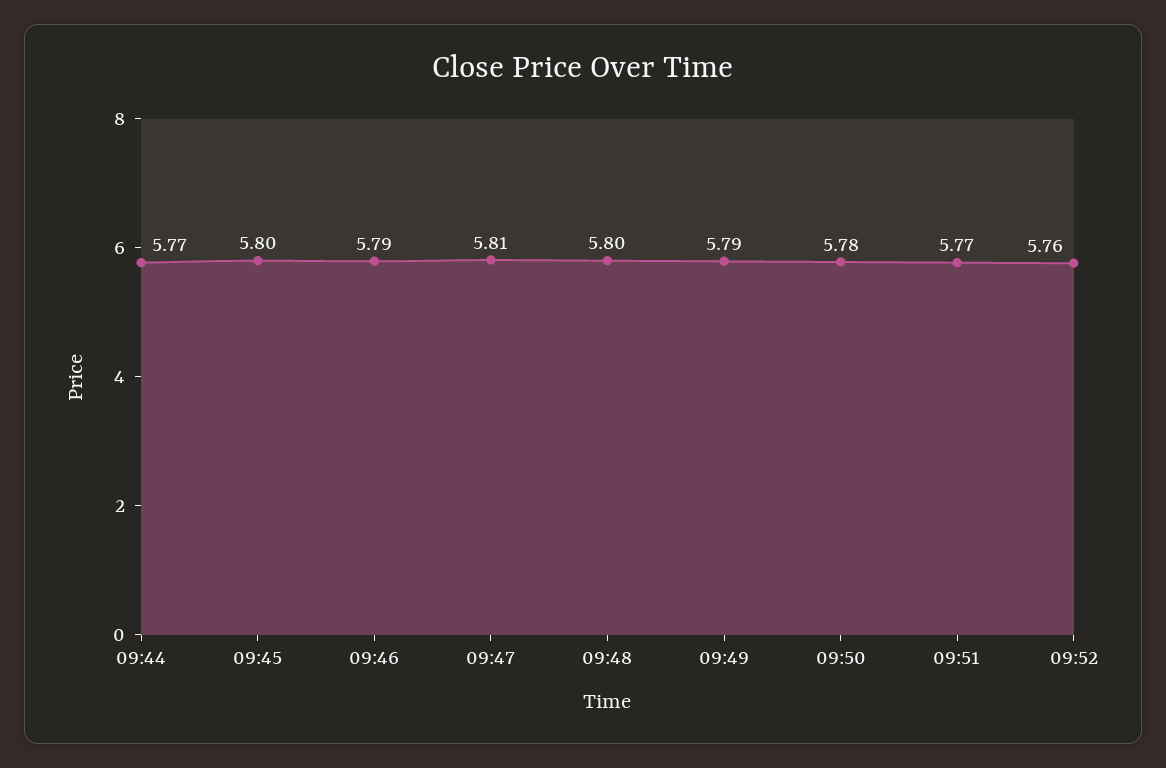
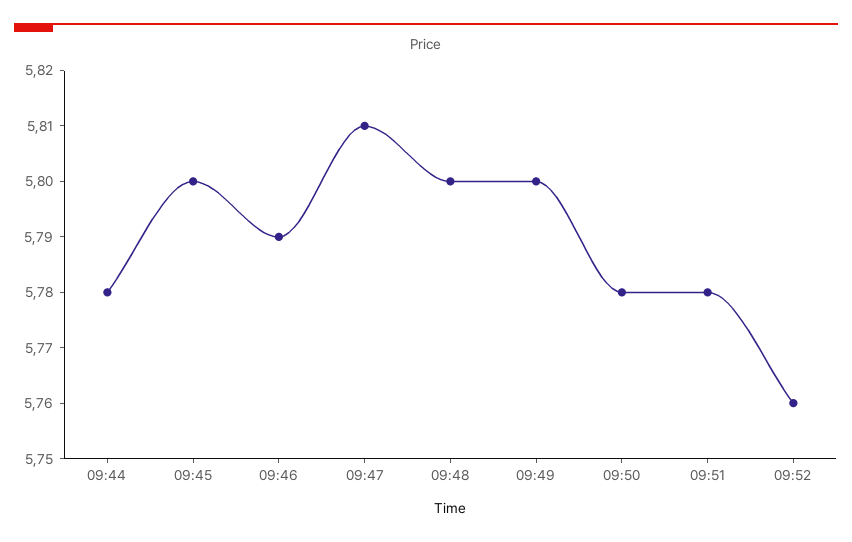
09:44: 5.77 -> 5.78
09:49: 5.79 -> 5.8
09:51: 5.77 -> 5.78

